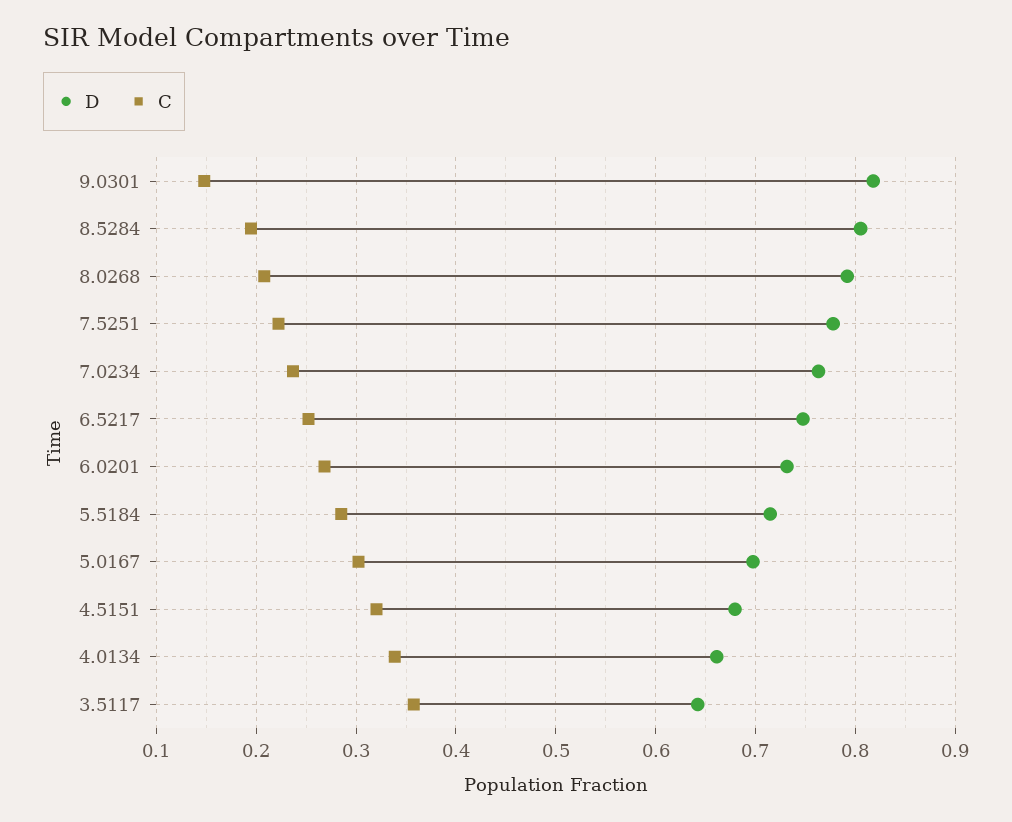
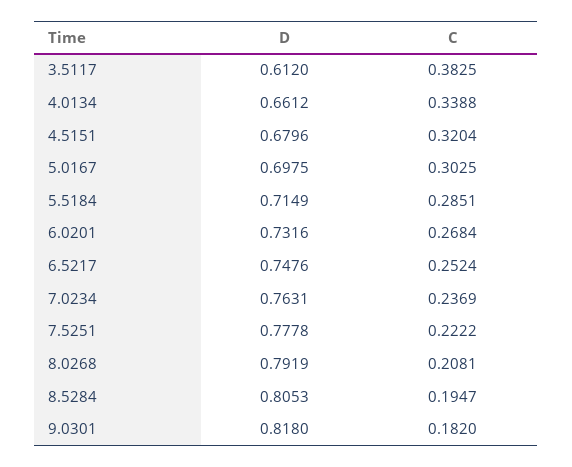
C, 9.0301: 0.15 -> 0.182
D, 3.5117: 0.64 -> 0.612
C, 3.5117: 0.36 -> 0.3825

